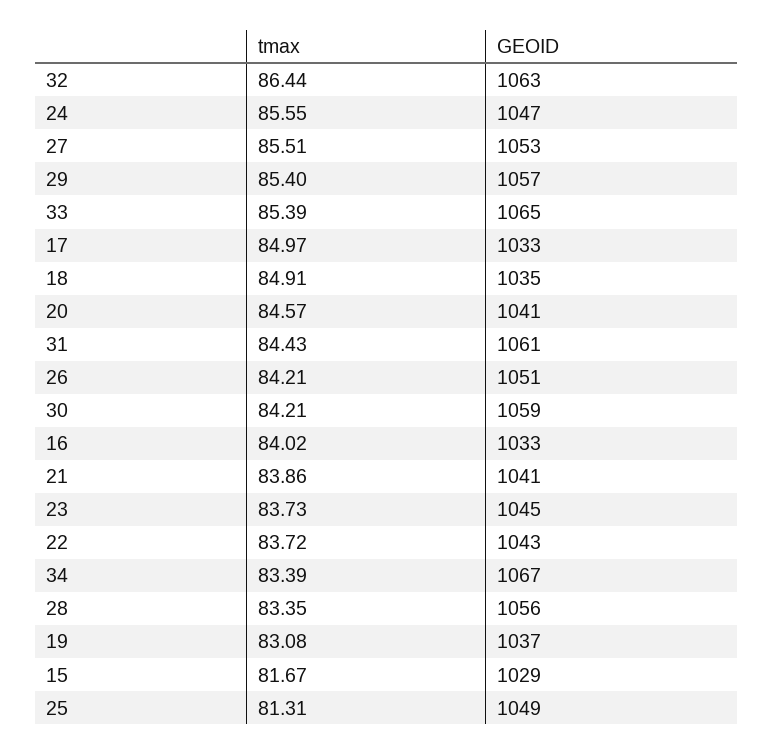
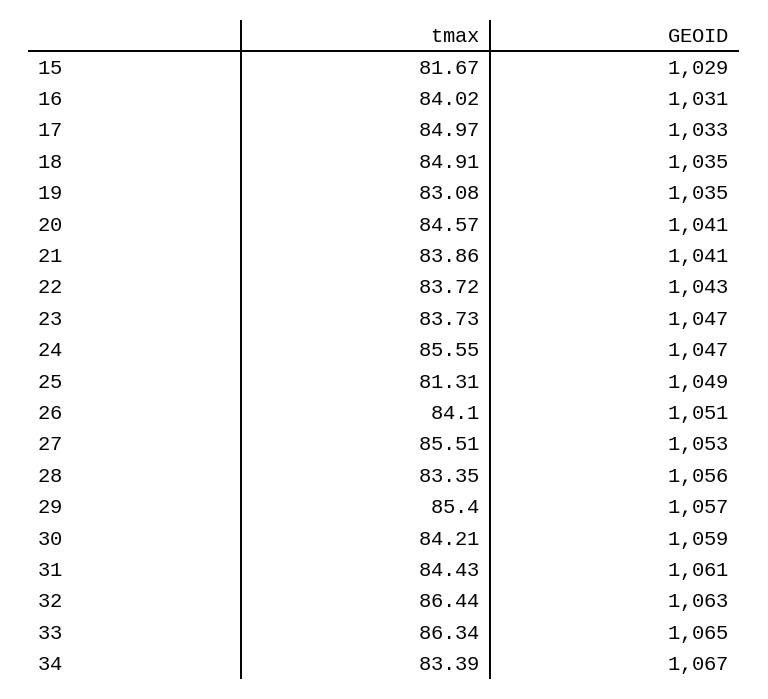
tmax, 33: 85.39 -> 86.34
tmax, 26: 84.21 -> 84.1
GEOID, 16: 1033 -> 1031
GEOID, 23: 1045 -> 1047
GEOID, 19: 1037 -> 1035

